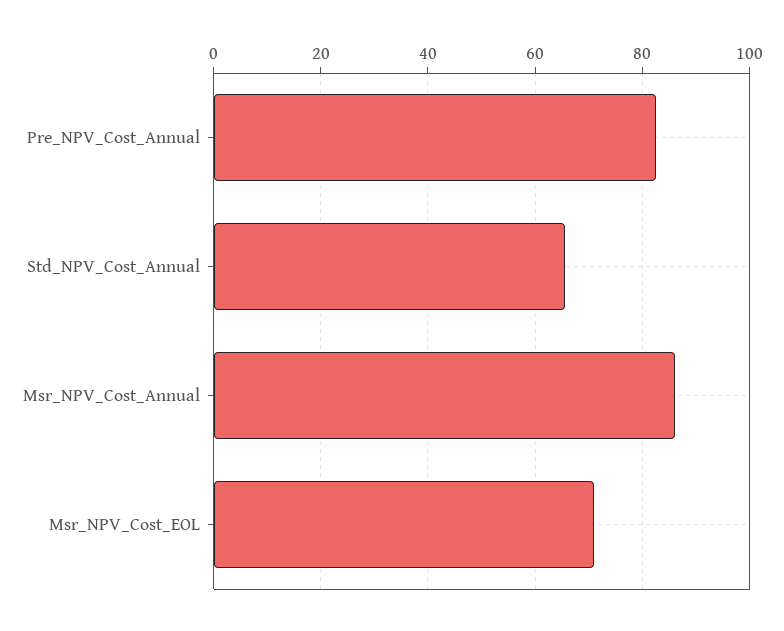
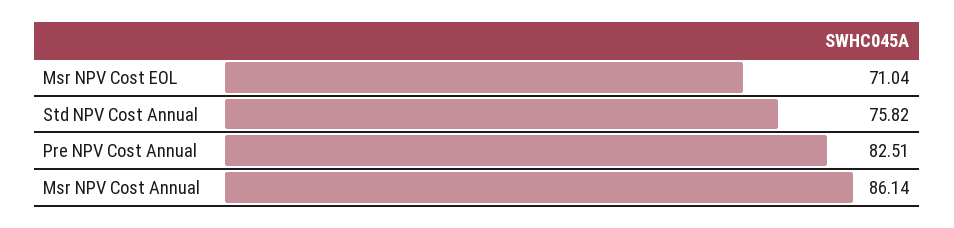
Std_NPV_Cost_Annual: 66 -> 75.82

